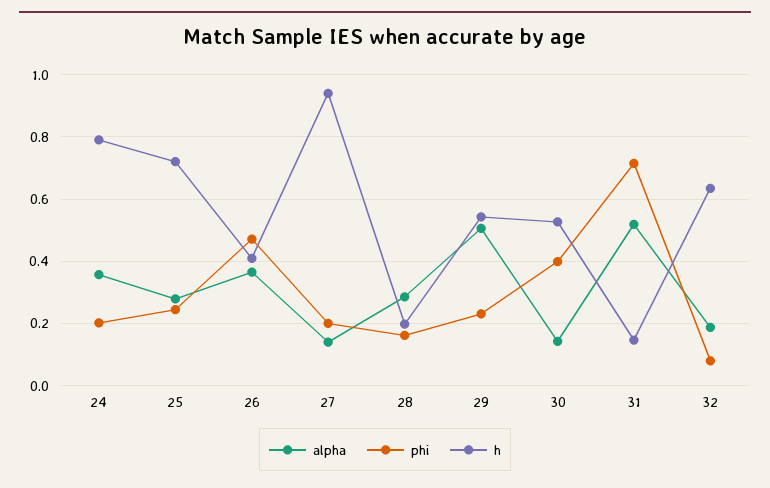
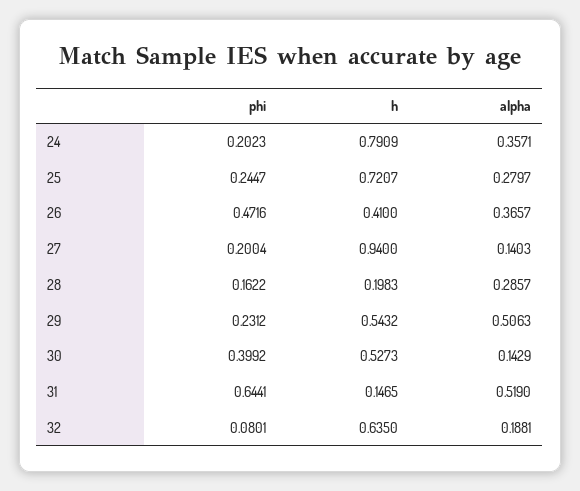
phi, 31: 0.72 -> 0.6441

